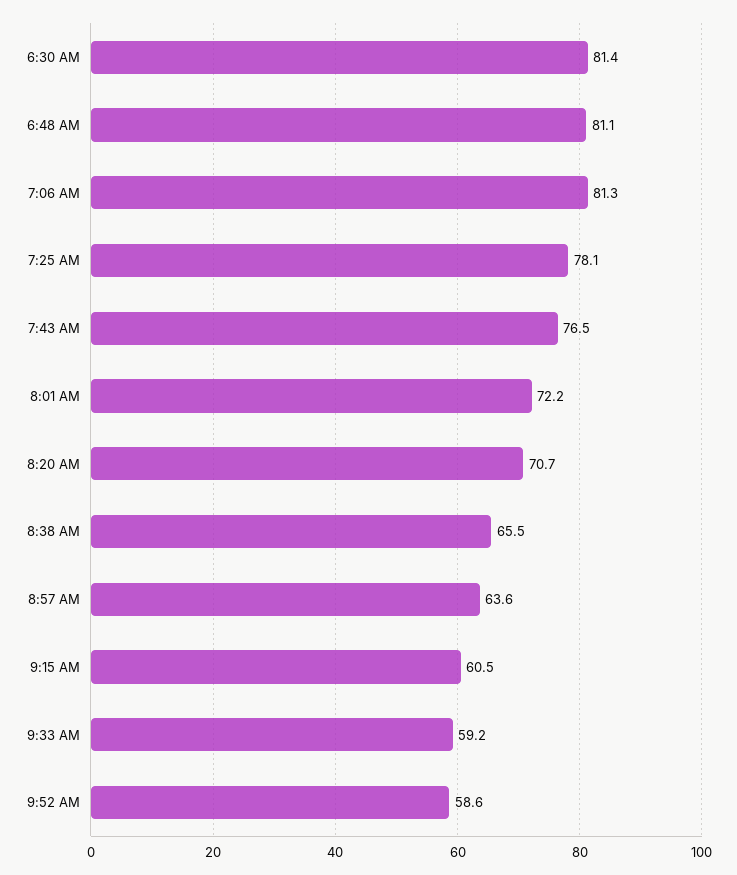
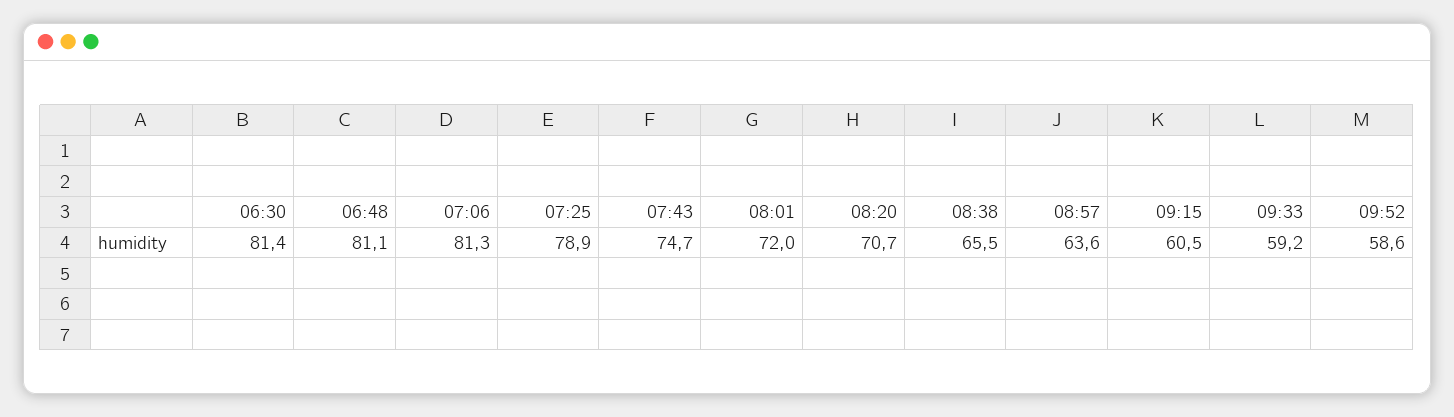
7:25 AM: 78.1 -> 78.9
7:43 AM: 76.5 -> 74.7
8:01 AM: 72.2 -> 72

